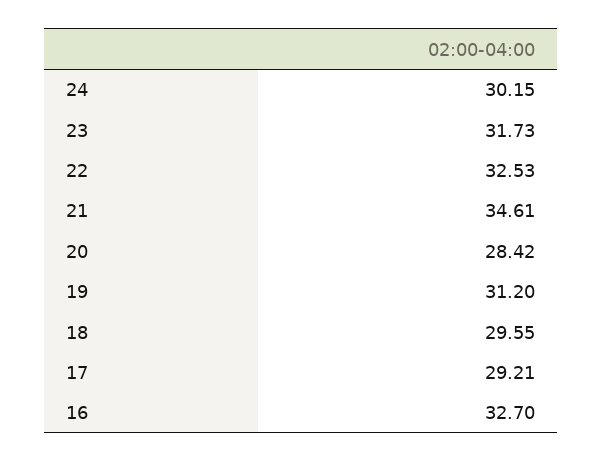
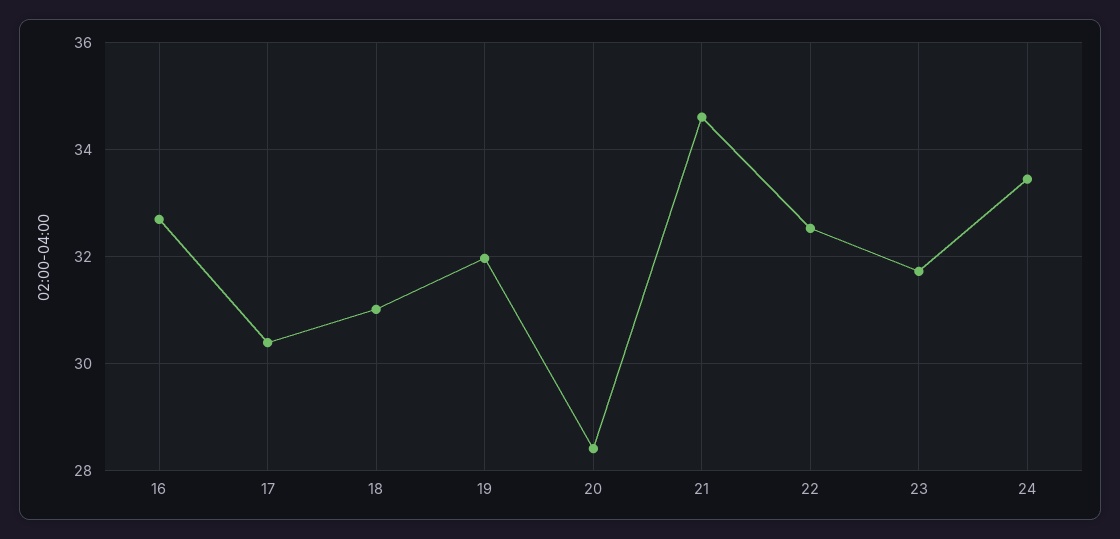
24: 30.15 -> 33.4
19: 31.2 -> 32
18: 29.55 -> 31
17: 29.21 -> 30.4

